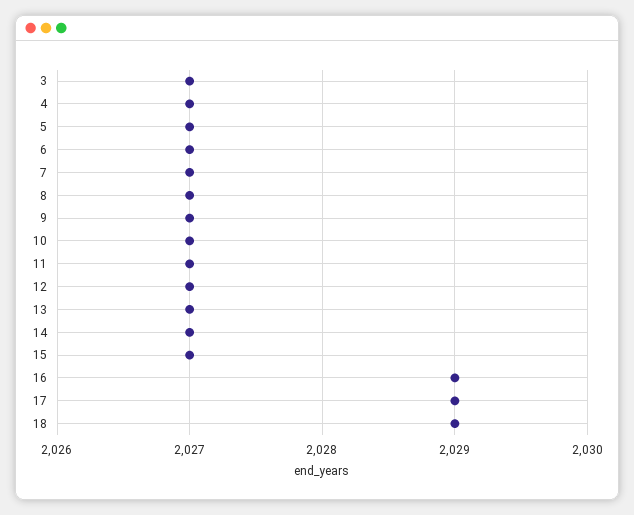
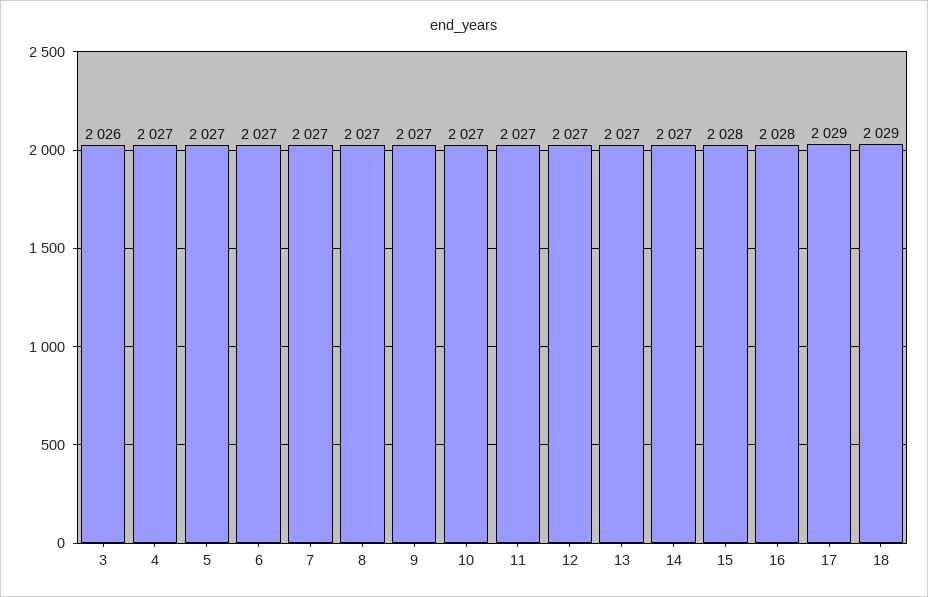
3: 2027 -> 2026
15: 2027 -> 2028
16: 2029 -> 2028

